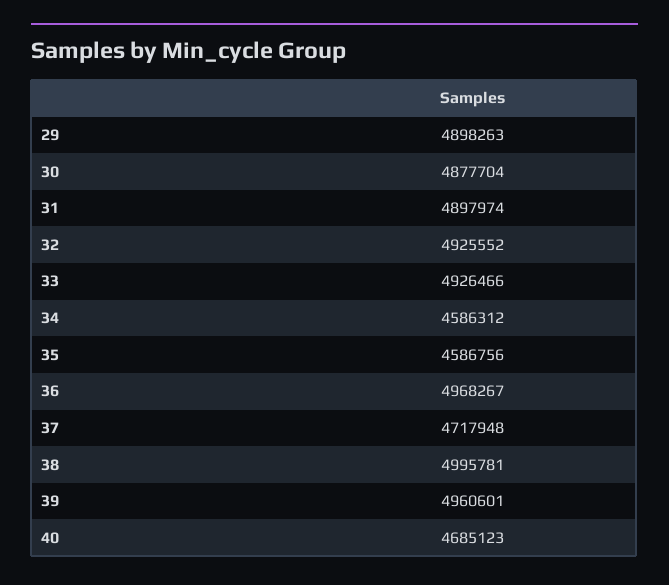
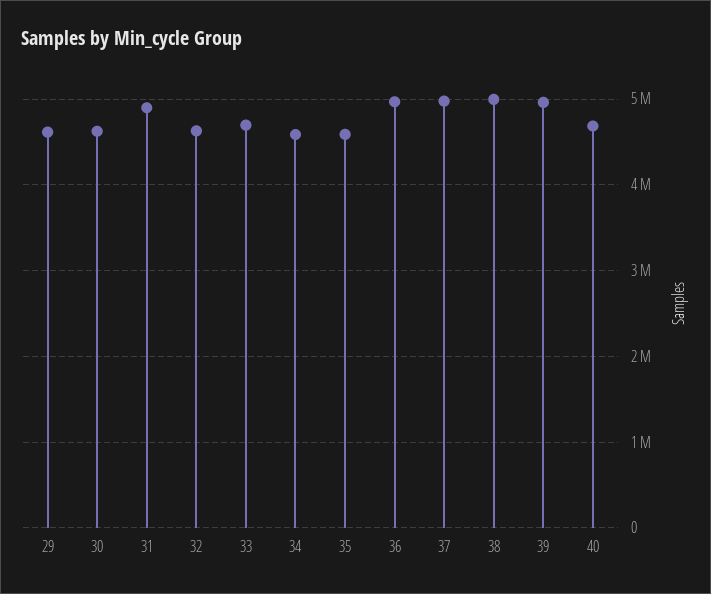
29: 4898263 -> 4600000
30: 4877704 -> 4600000
32: 4925552 -> 4600000
33: 4926466 -> 4700000
37: 4717948 -> 5000000

